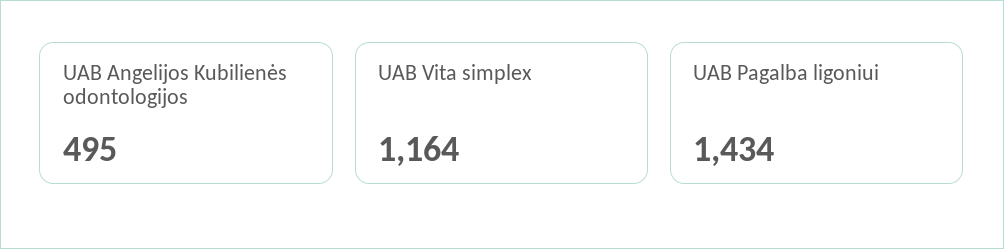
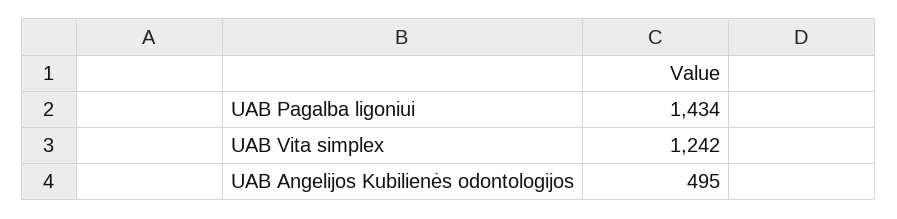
UAB Vita simplex: 1164 -> 1242

